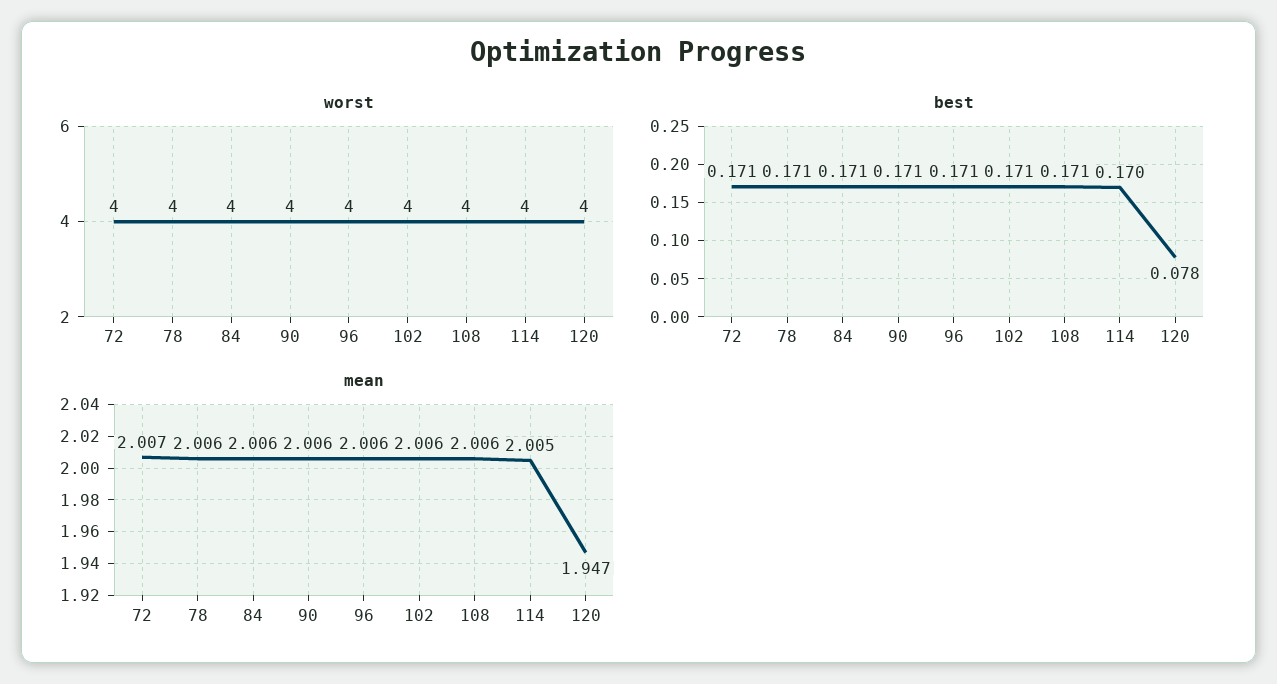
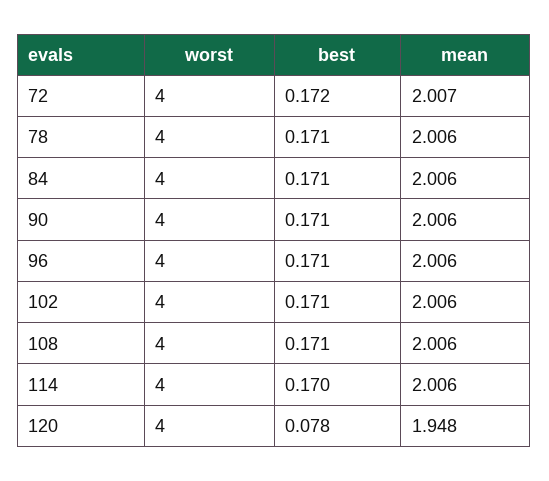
best, 72: 0.171 -> 0.172
mean, 114: 2.005 -> 2.006
mean, 120: 1.947 -> 1.948

